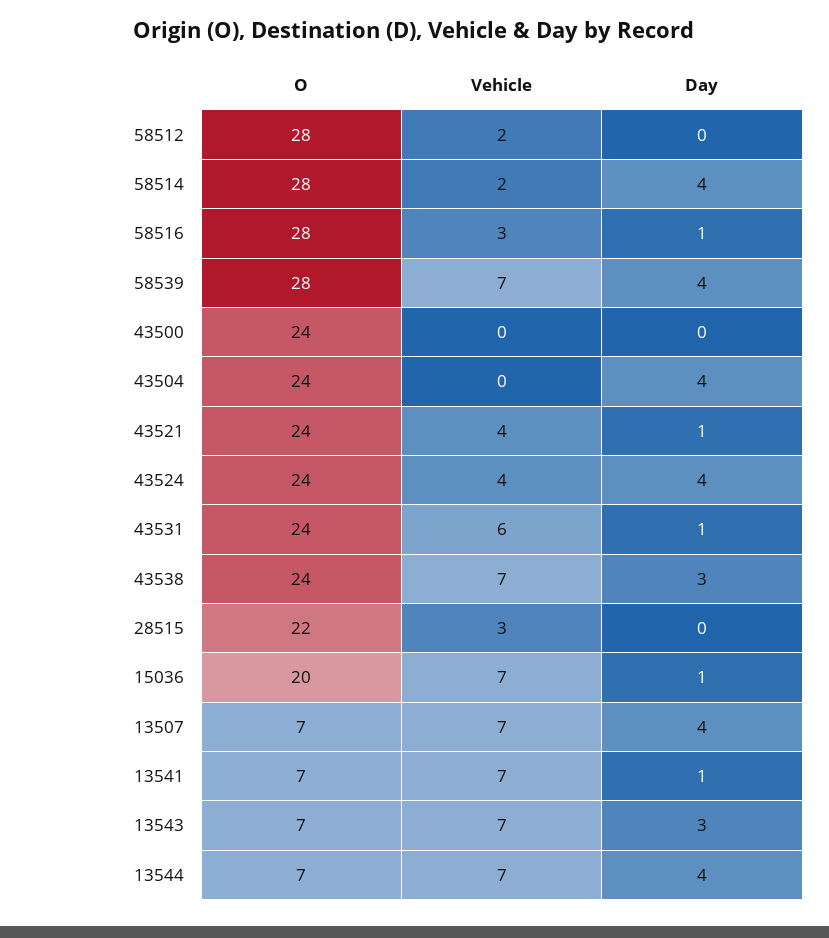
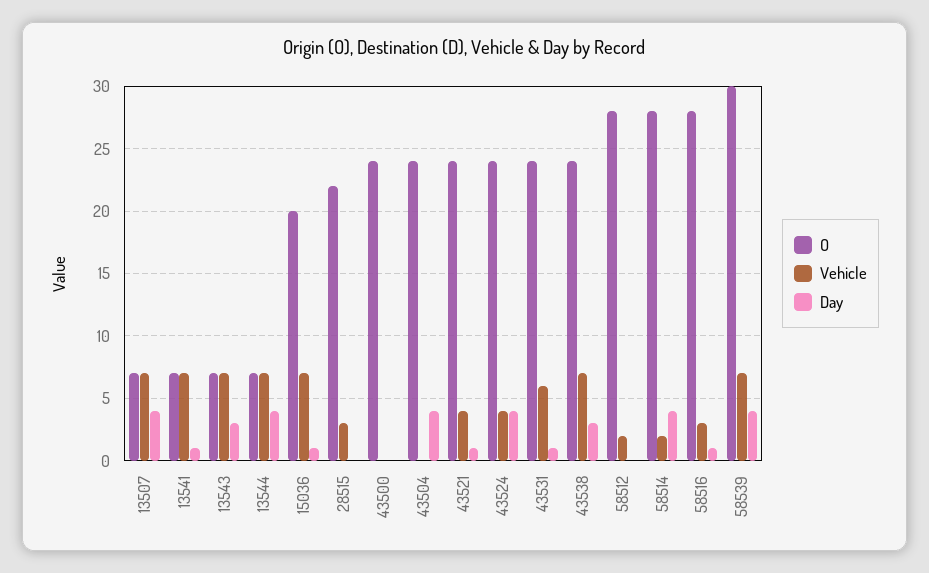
O, 58539: 28 -> 30

